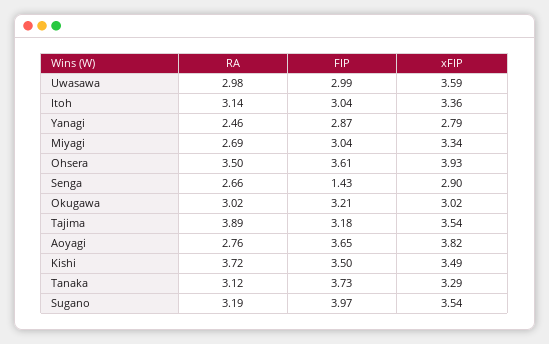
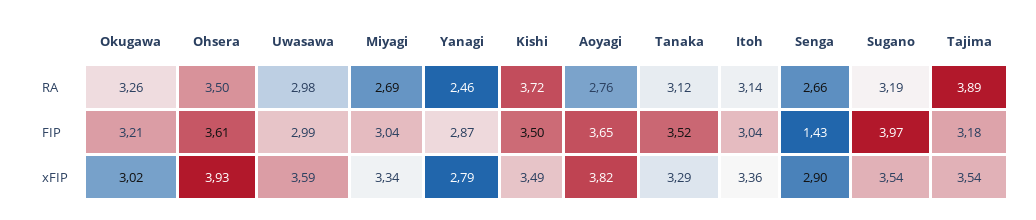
RA, Okugawa: 3.02 -> 3.26
FIP, Tanaka: 3.73 -> 3.52

